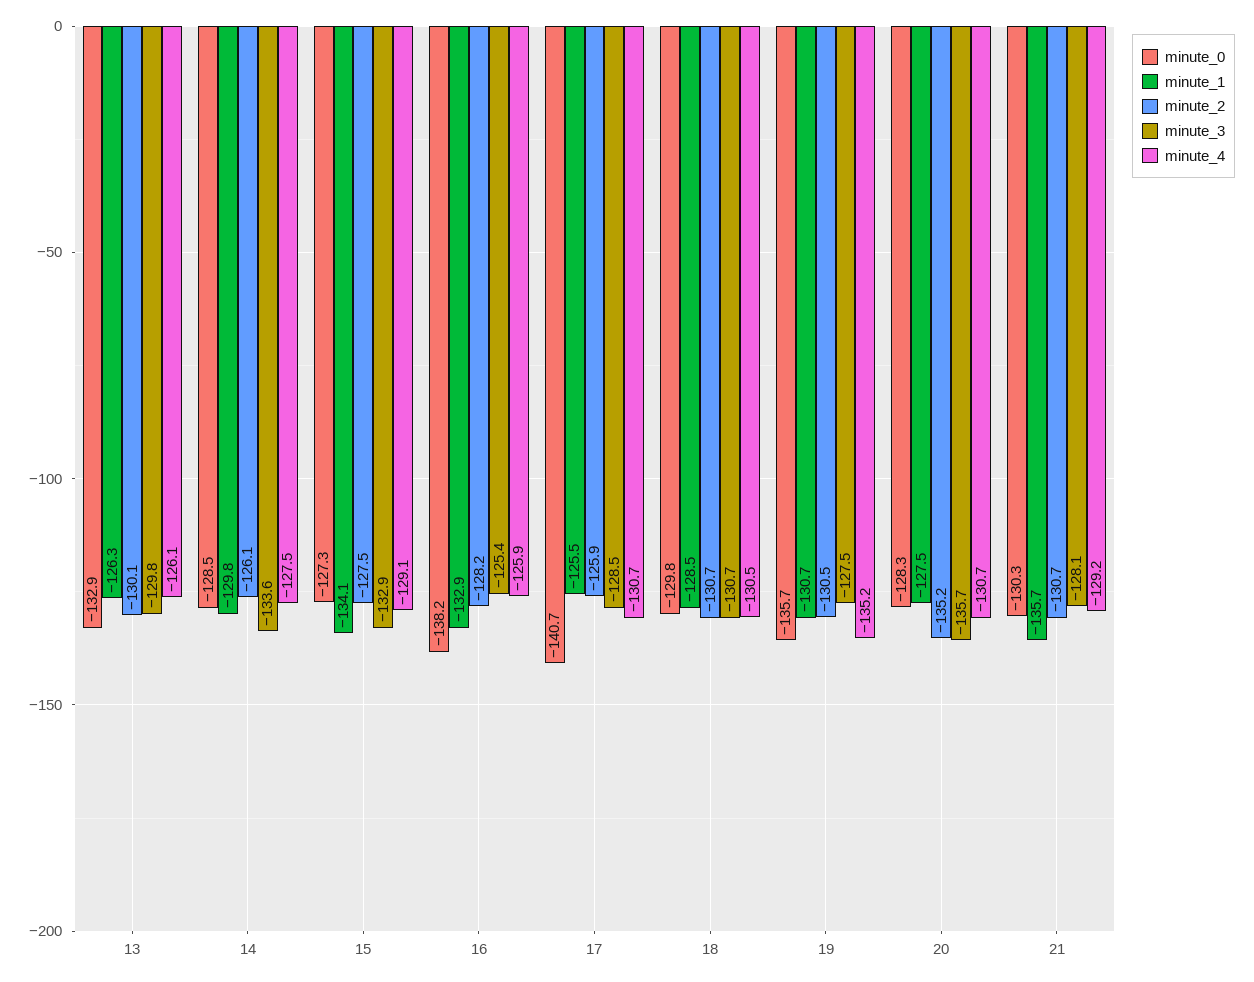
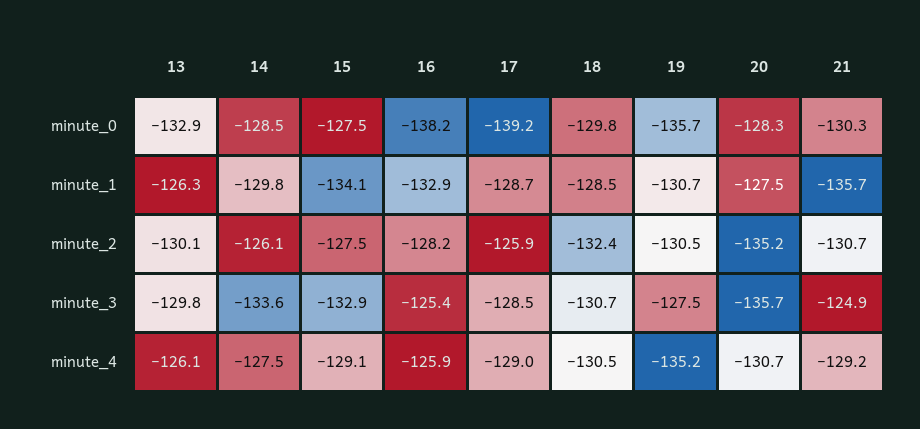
minute_0, 15: -127.3 -> -127.5
minute_0, 17: -140.7 -> -139.2
minute_1, 17: -125.5 -> -128.7
minute_4, 17: -130.7 -> -129
minute_2, 18: -130.7 -> -132.4
minute_3, 21: -128.1 -> -124.9

